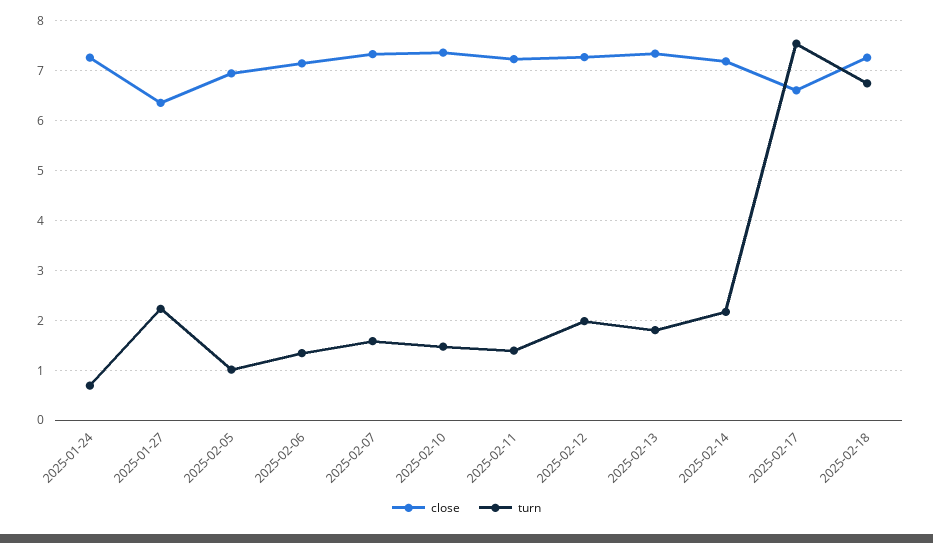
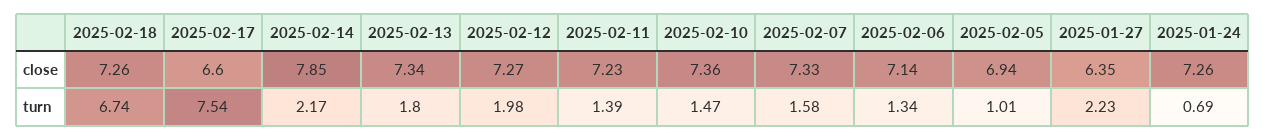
close, 2025-02-14: 7.2 -> 7.85

